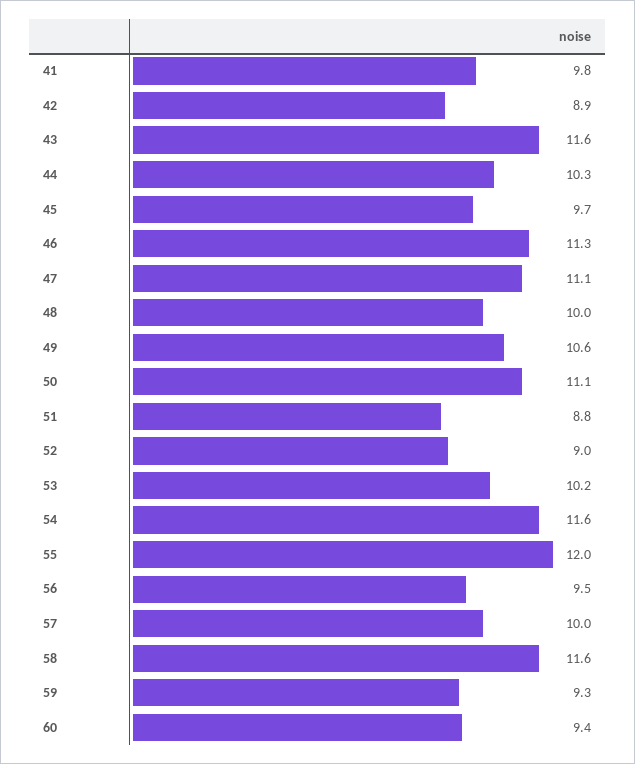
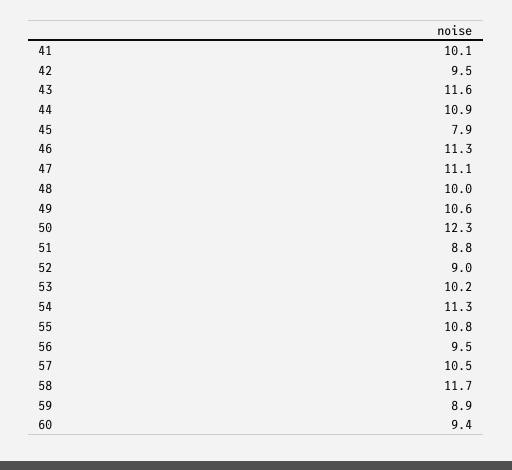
41: 9.8 -> 10.1
42: 8.9 -> 9.5
44: 10.3 -> 10.9
45: 9.7 -> 7.9
50: 11.1 -> 12.3
54: 11.6 -> 11.3
55: 12 -> 10.8
57: 10 -> 10.5
58: 11.6 -> 11.7
59: 9.3 -> 8.9

